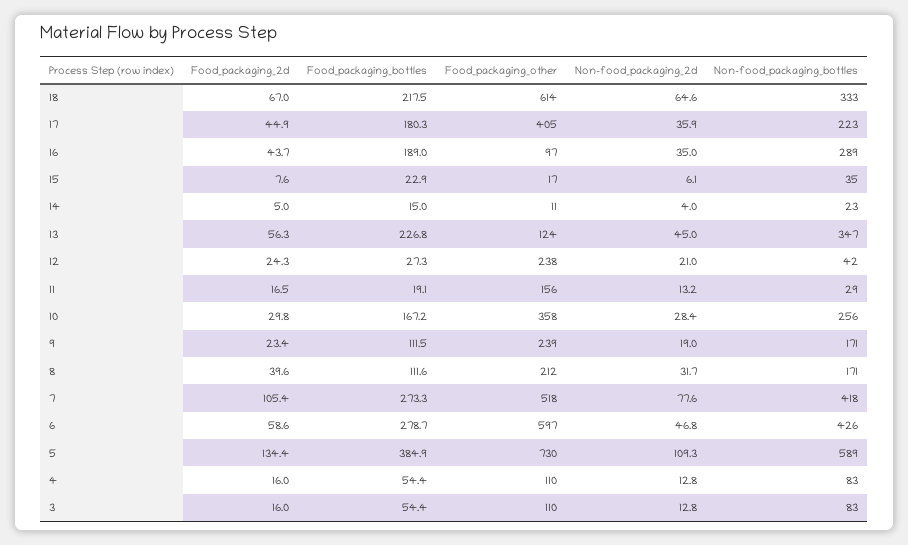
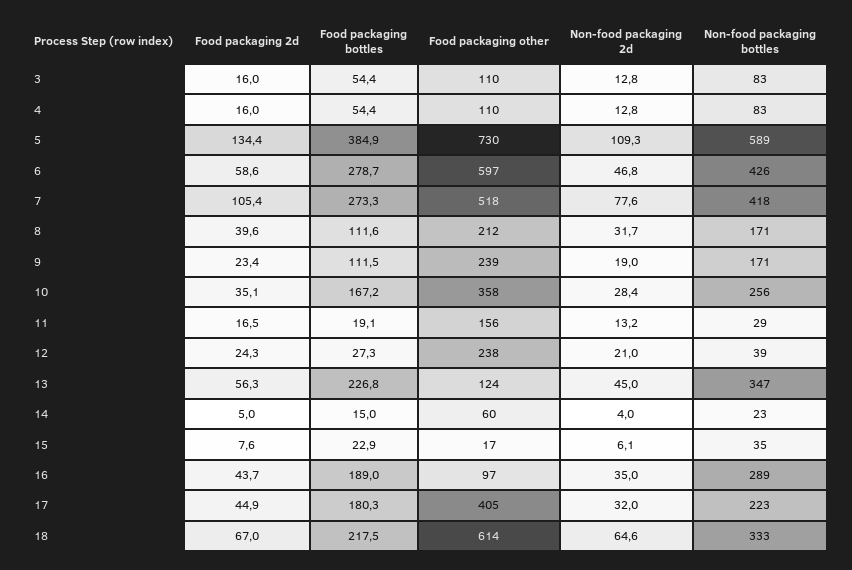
Non-food_packaging_2d, 17: 35.9 -> 32
Food_packaging_other, 14: 11 -> 60
Non-food_packaging_bottles, 12: 42 -> 39
Food_packaging_2d, 10: 29.8 -> 35.1

